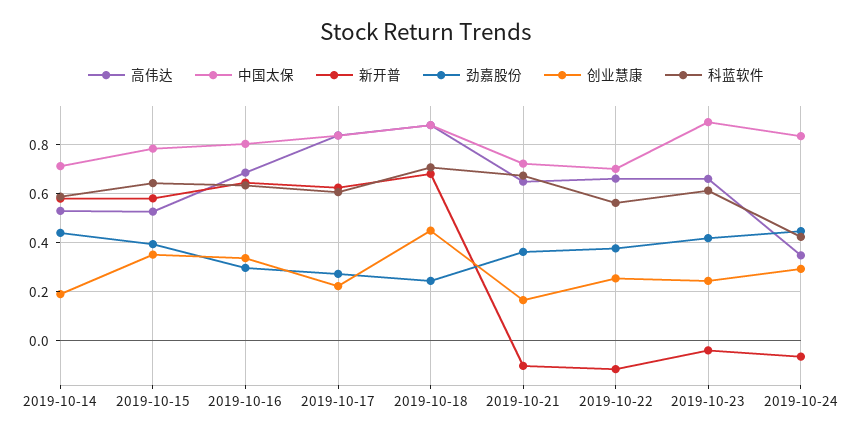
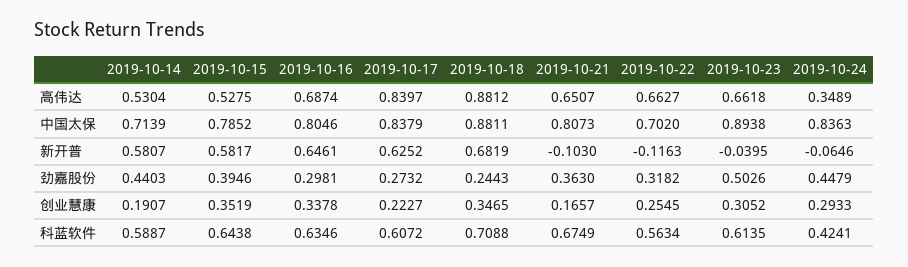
创业慧康, 2019-10-18: 0.45 -> 0.3465
中国太保, 2019-10-21: 0.725 -> 0.8073
劲嘉股份, 2019-10-22: 0.375 -> 0.3182
劲嘉股份, 2019-10-23: 0.425 -> 0.5026
创业慧康, 2019-10-23: 0.25 -> 0.3052

